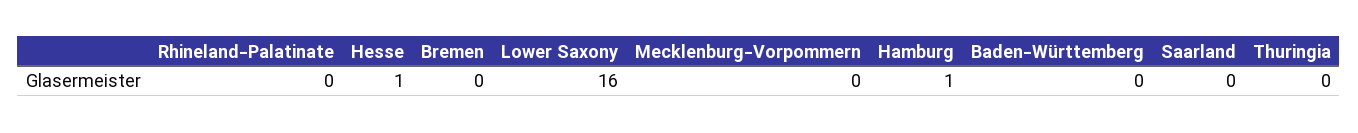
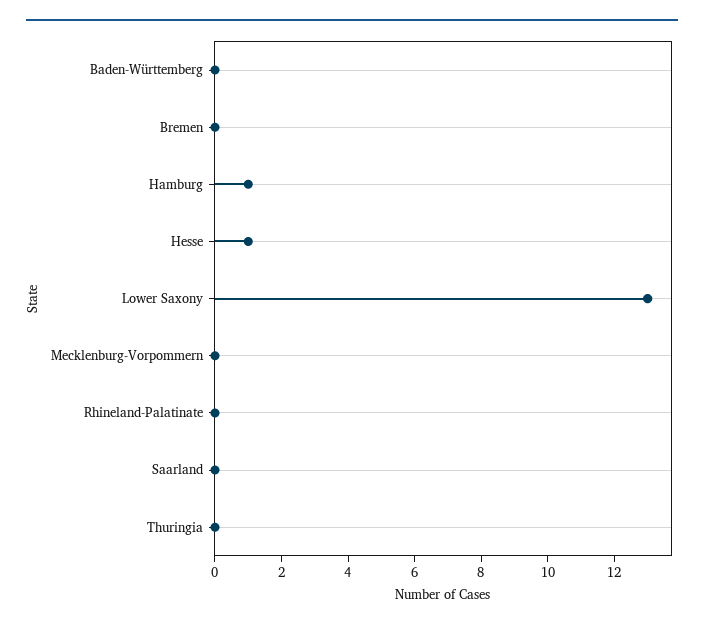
Lower Saxony: 16 -> 13

